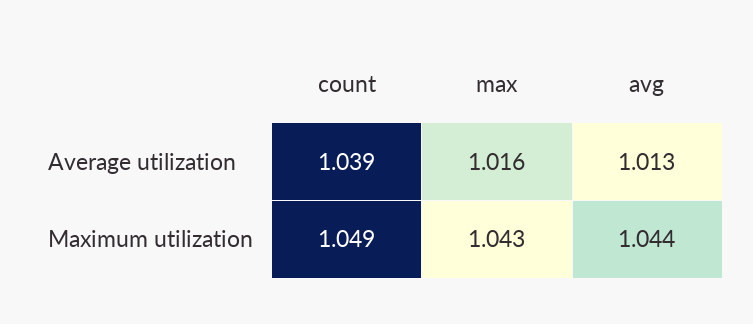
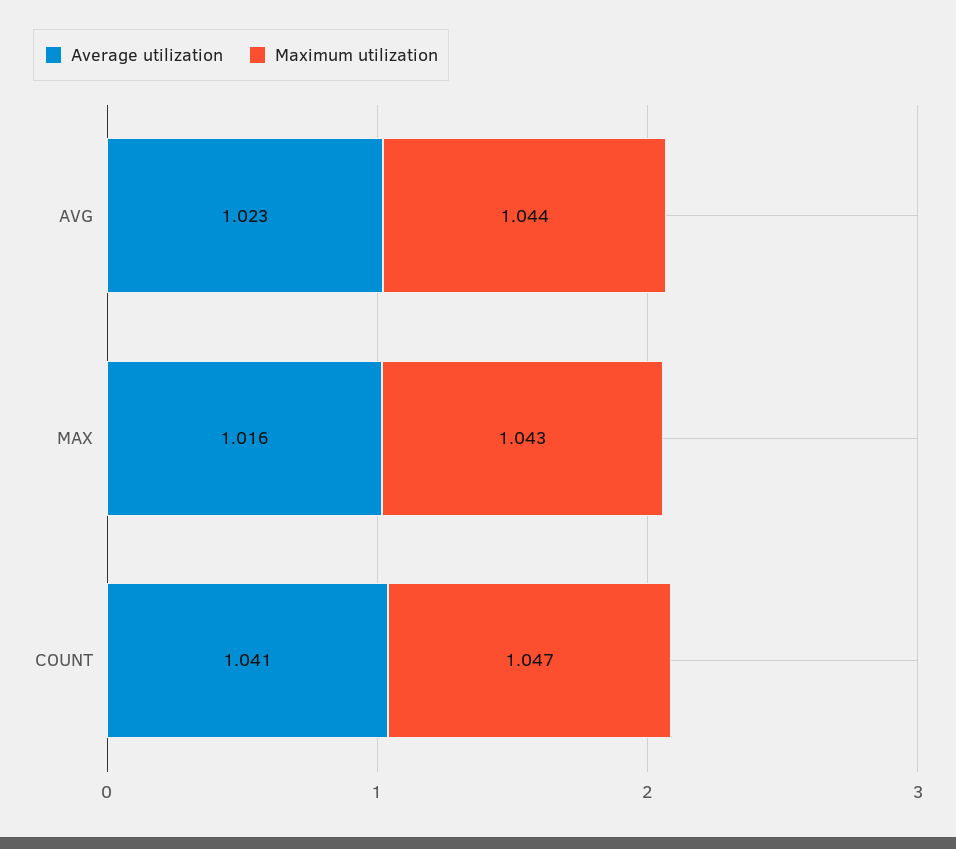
Average utilization, count: 1.039 -> 1.041
Average utilization, avg: 1.013 -> 1.023
Maximum utilization, count: 1.049 -> 1.047

